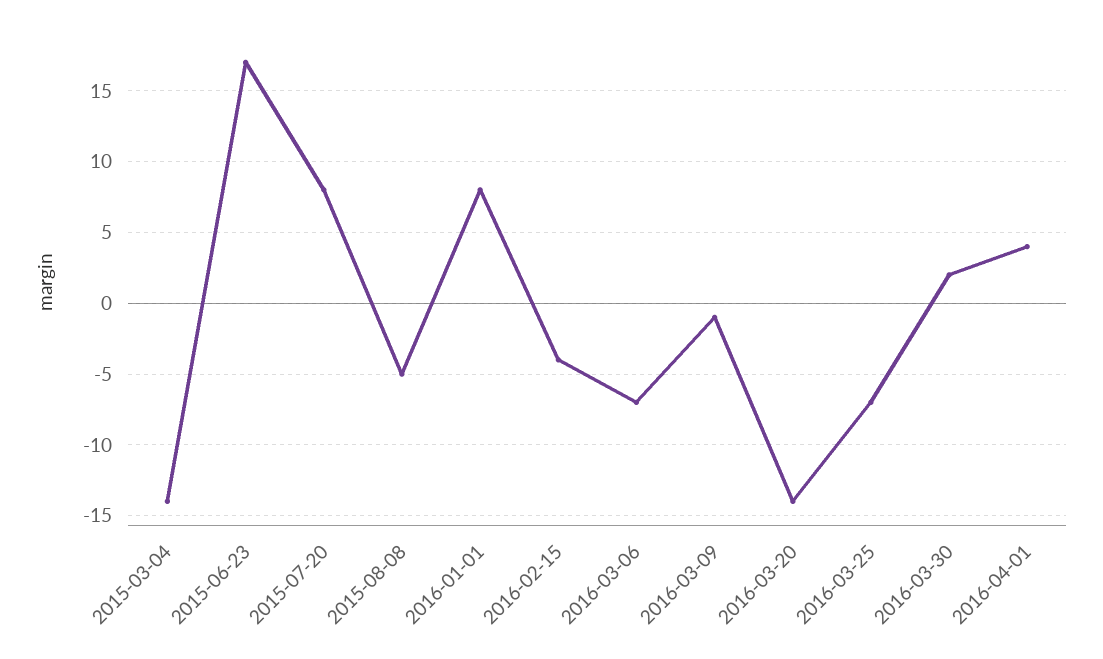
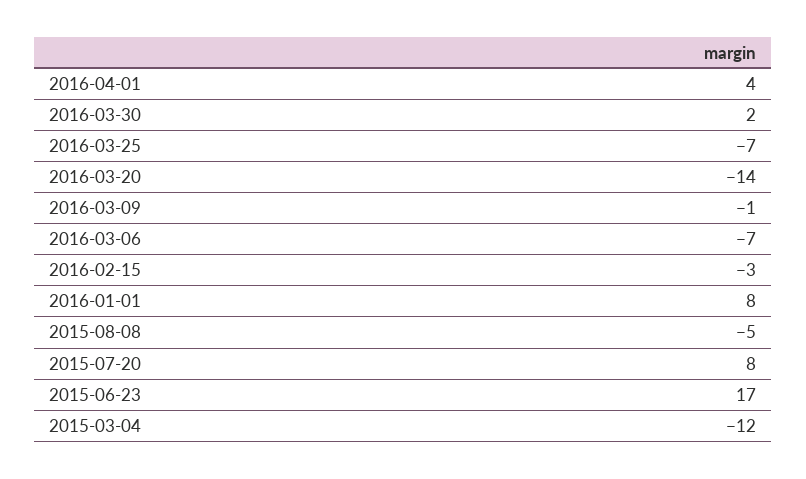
2015-03-04: -14 -> -12
2016-02-15: -4 -> -3

